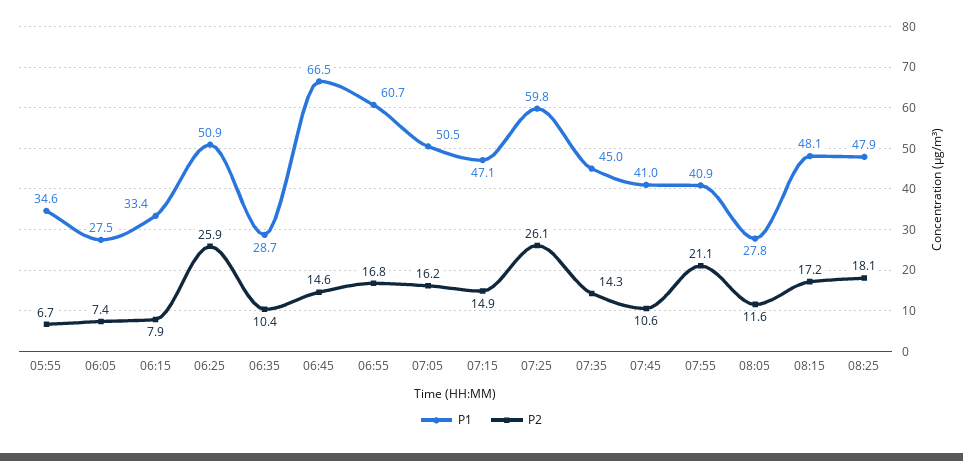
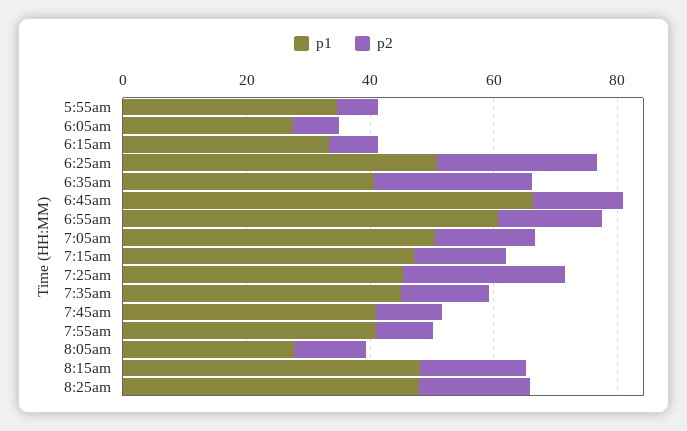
P1, 06:35: 28.7 -> 40
P2, 06:35: 10.4 -> 25
P1, 07:25: 59.8 -> 45
P2, 07:55: 21.1 -> 10

